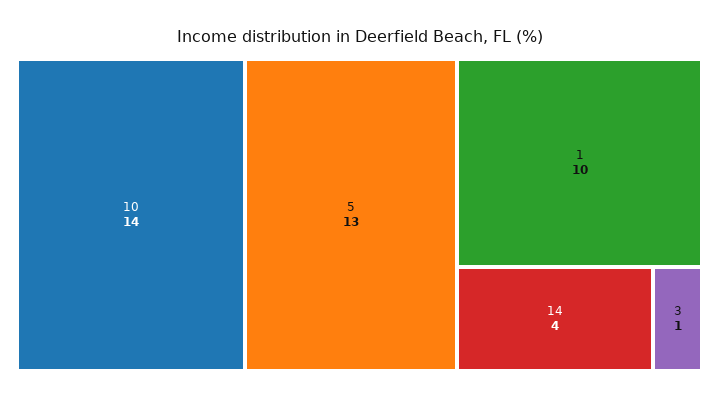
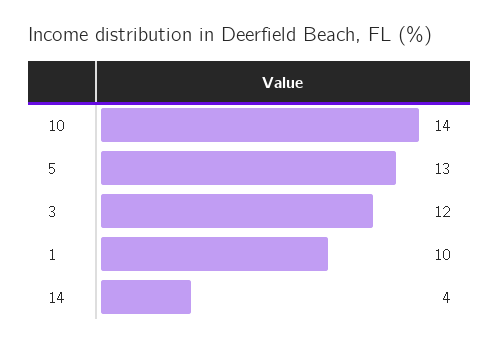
3: 1 -> 12

